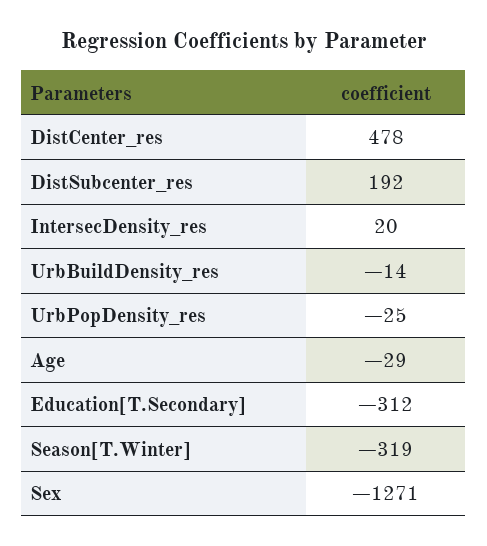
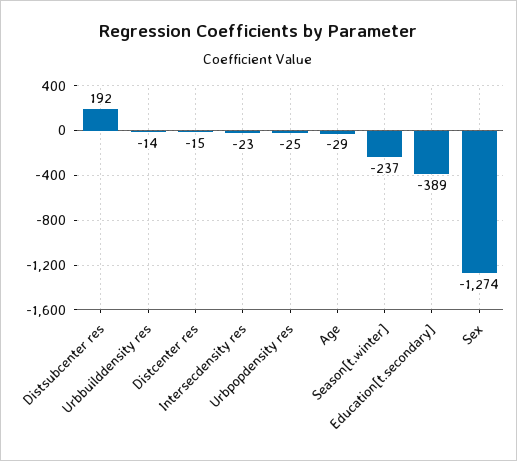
DistCenter_res: 478 -> -15
IntersecDensity_res: 20 -> -23
Education[T.Secondary]: -312 -> -389
Season[T.Winter]: -319 -> -237
Sex: -1271 -> -1274

